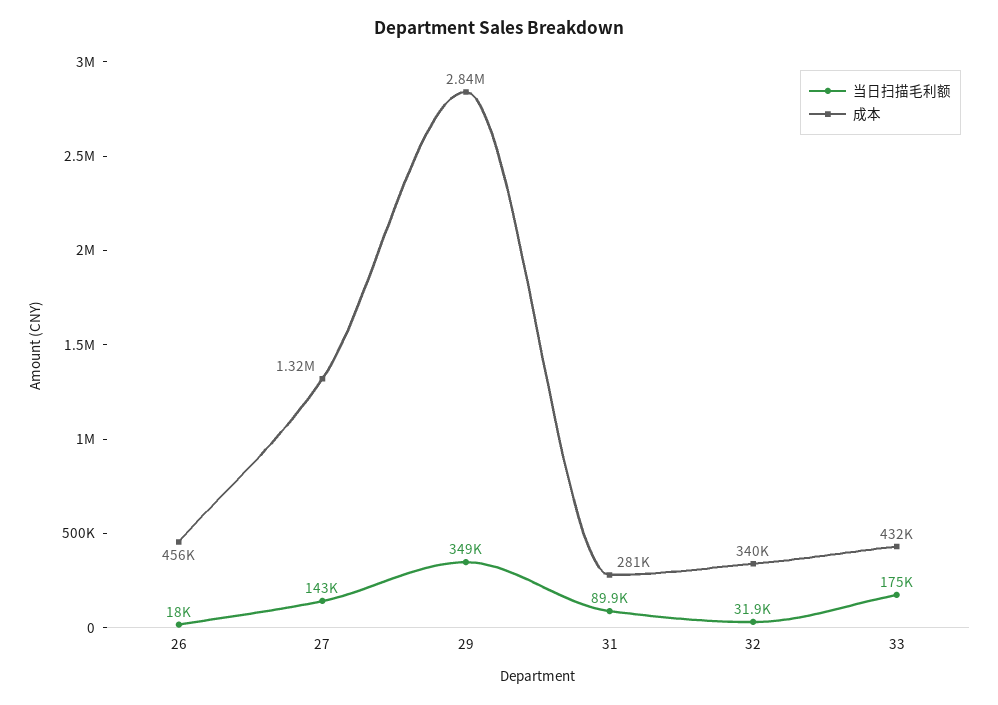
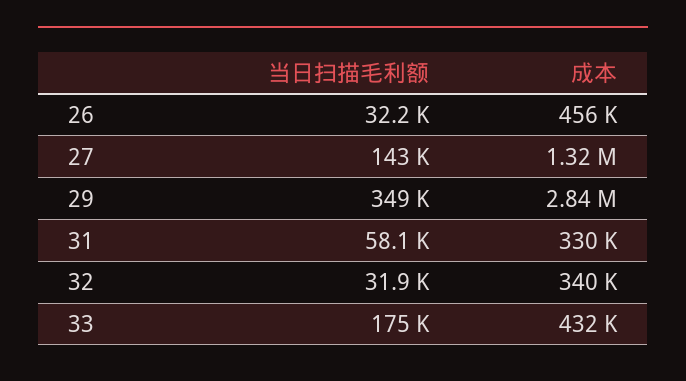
当日扫描毛利额, 26: 18000 -> 32200
当日扫描毛利额, 31: 89900 -> 58100
成本, 31: 281000 -> 330000

